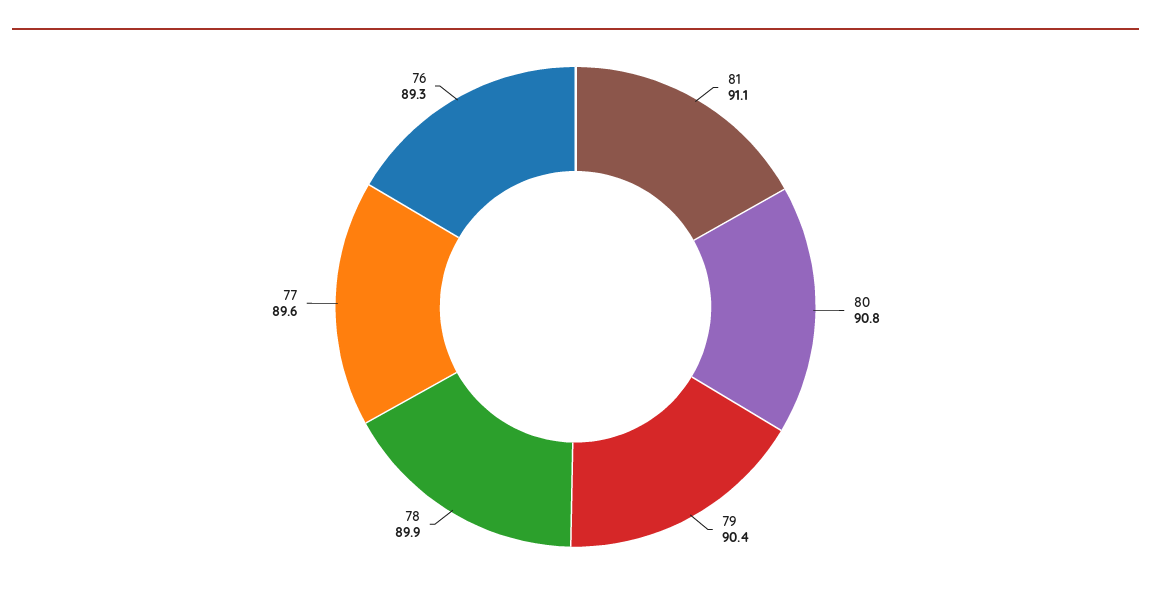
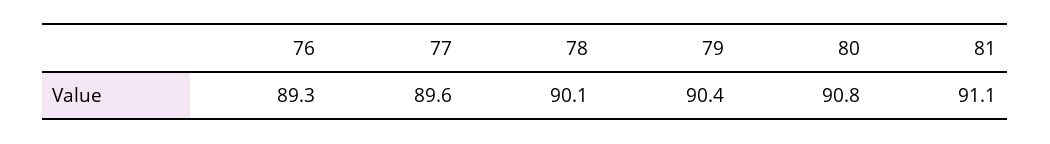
78: 89.9 -> 90.1

